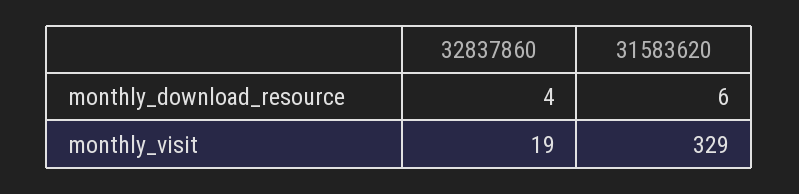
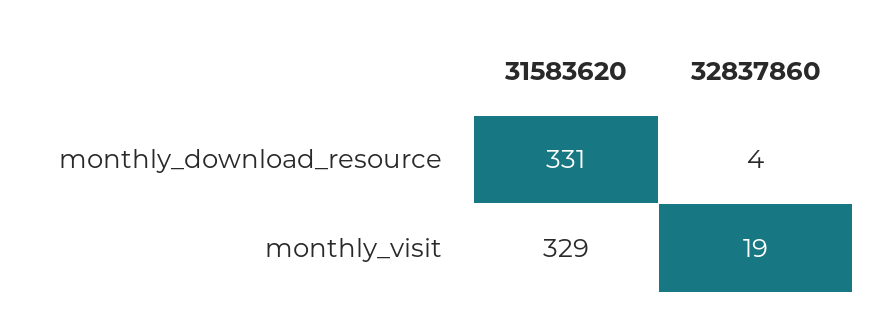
31583620, monthly_download_resource: 6 -> 331

